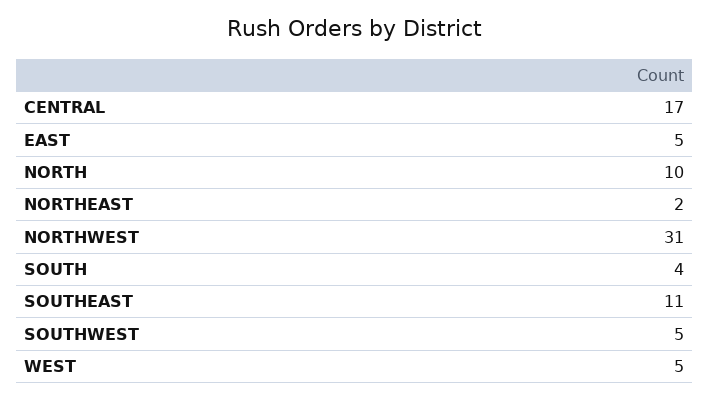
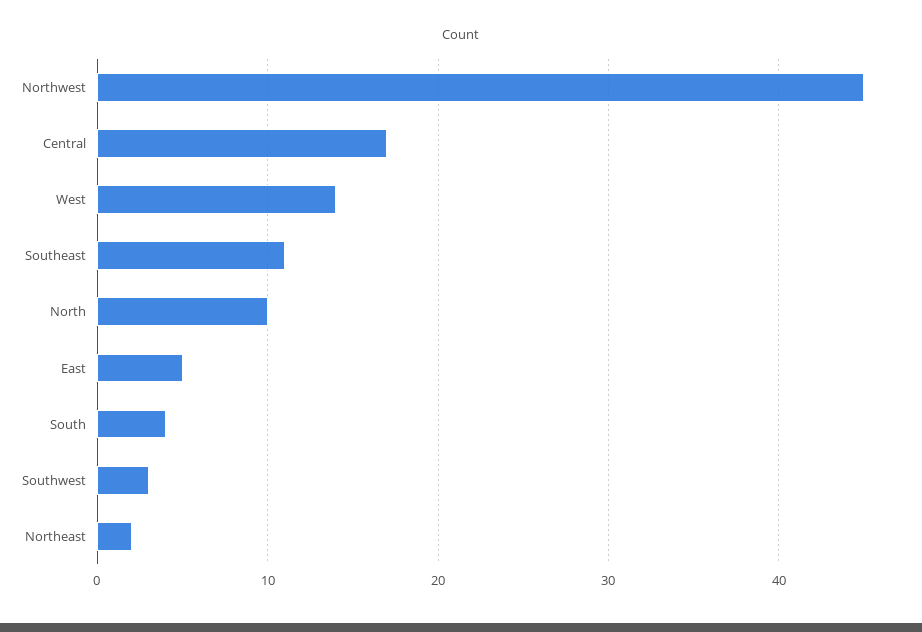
NORTHWEST: 31 -> 45
SOUTHWEST: 5 -> 3
WEST: 5 -> 14

